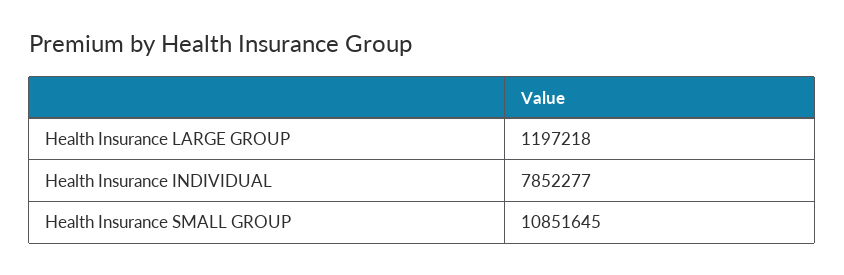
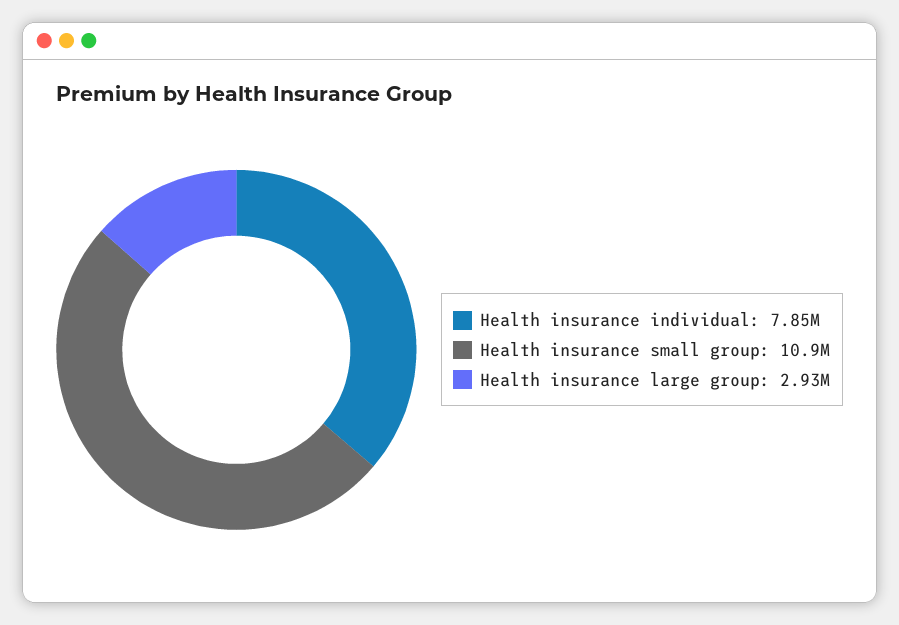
Health Insurance LARGE GROUP: 1197218 -> 2930000

